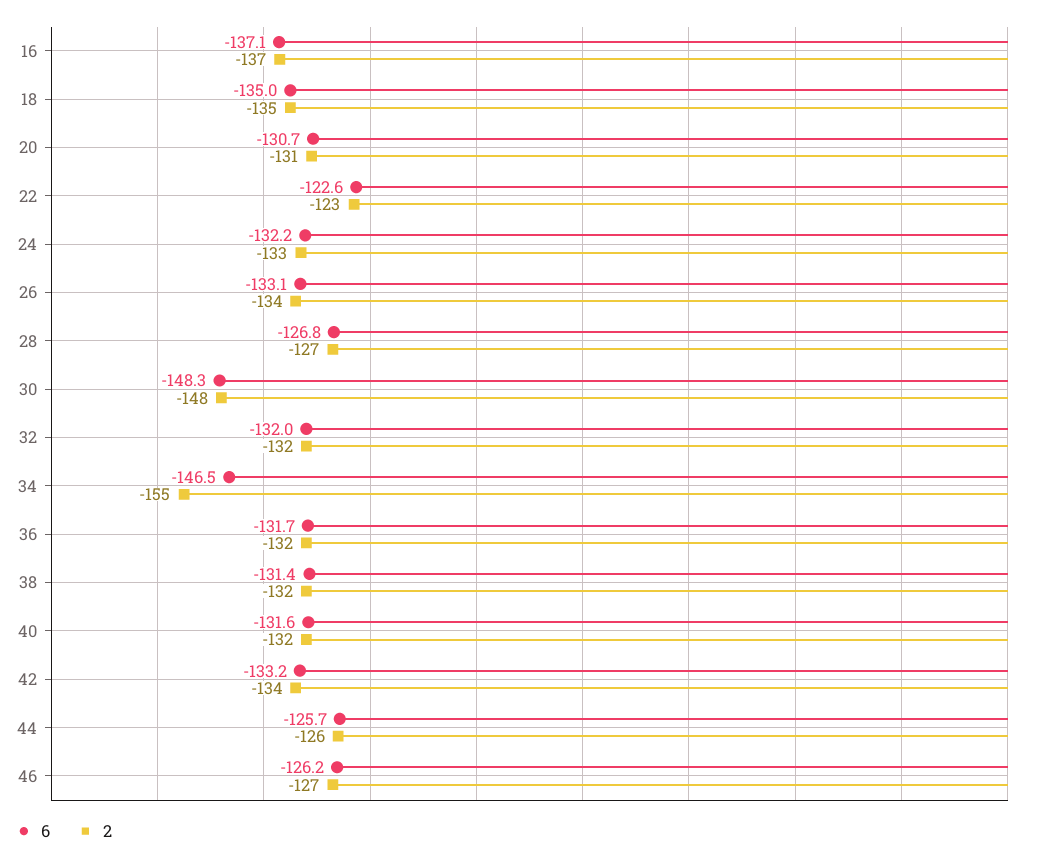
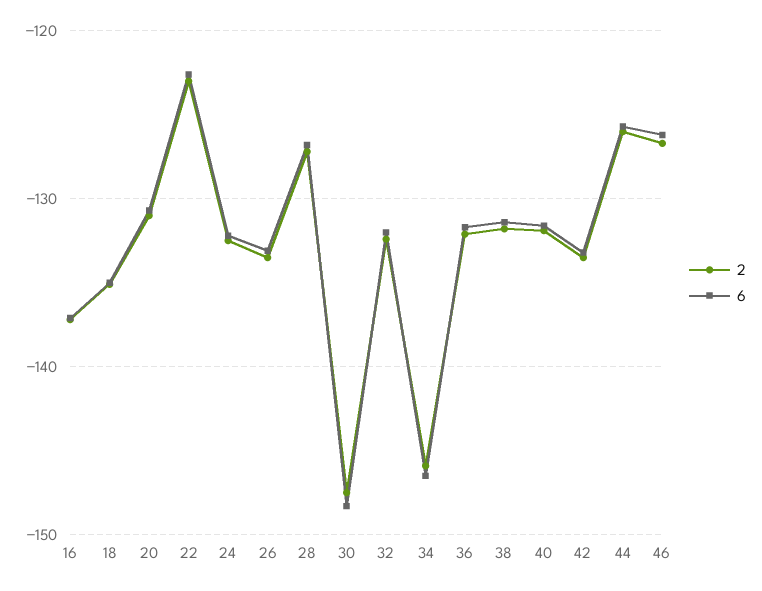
2, 34: -155 -> -146

